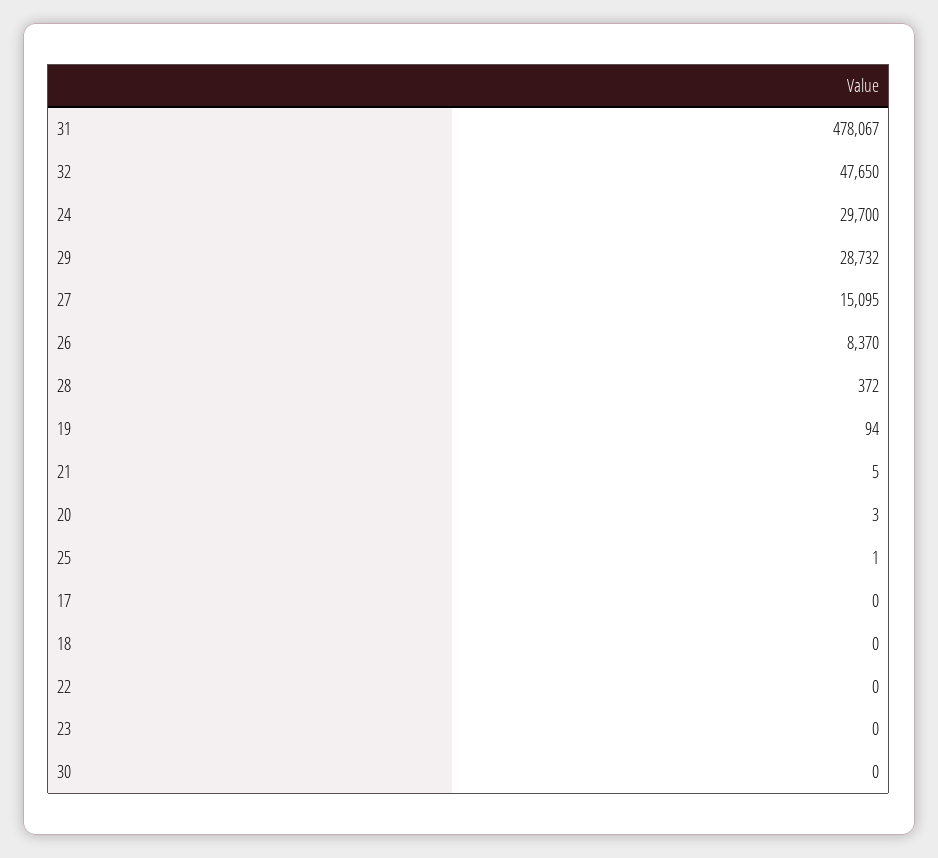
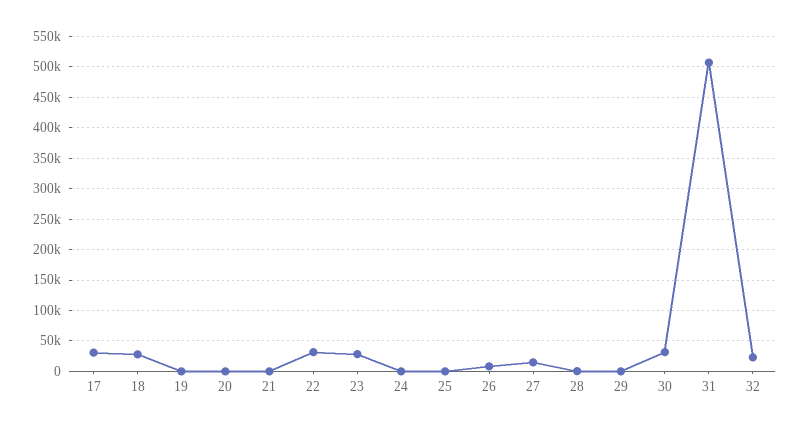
31: 478067 -> 510000
32: 47650 -> 20000
24: 29700 -> 0
29: 28732 -> 0
17: 0 -> 30000
18: 0 -> 30000
22: 0 -> 30000
23: 0 -> 30000
30: 0 -> 30000

